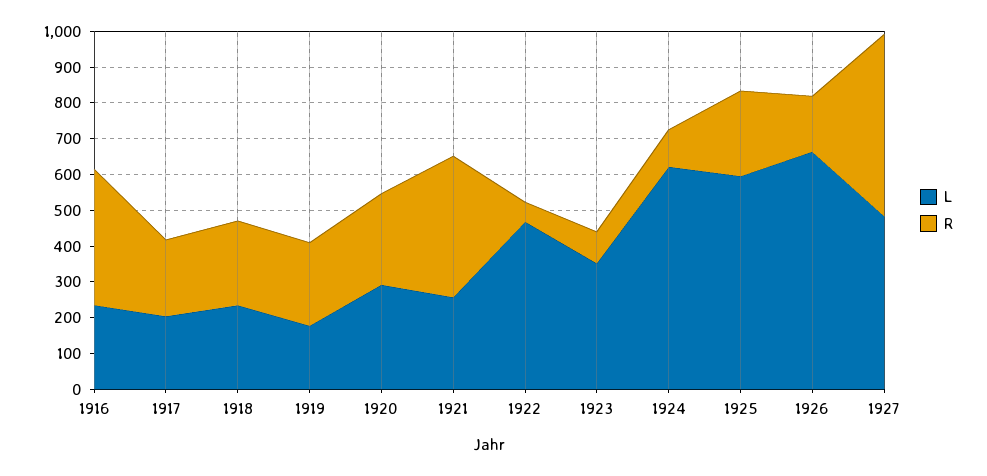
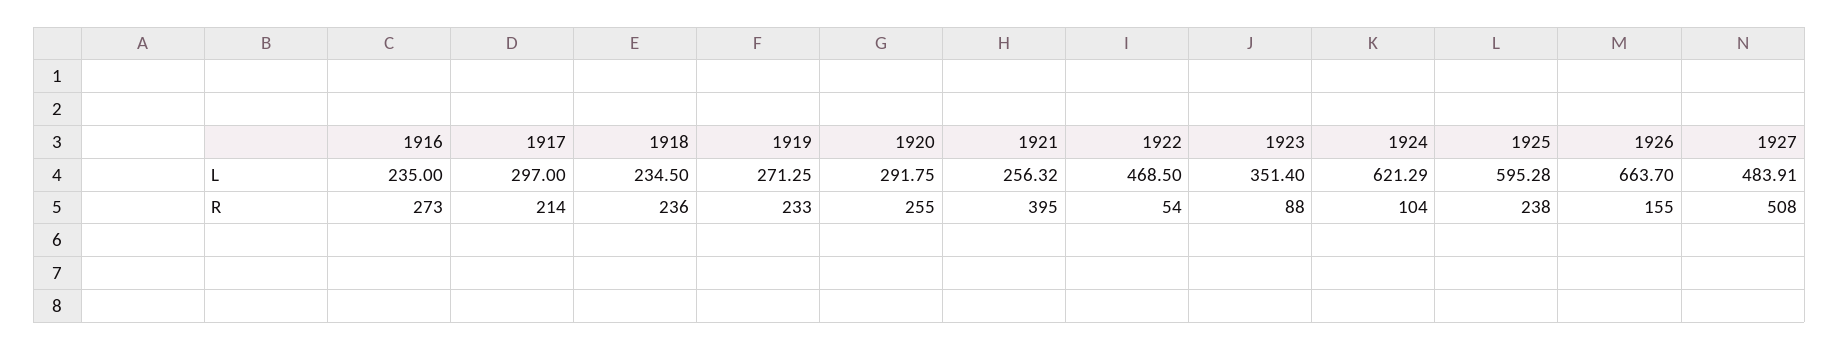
R, 1916: 375 -> 273
L, 1917: 200 -> 297
L, 1919: 175 -> 271.25

